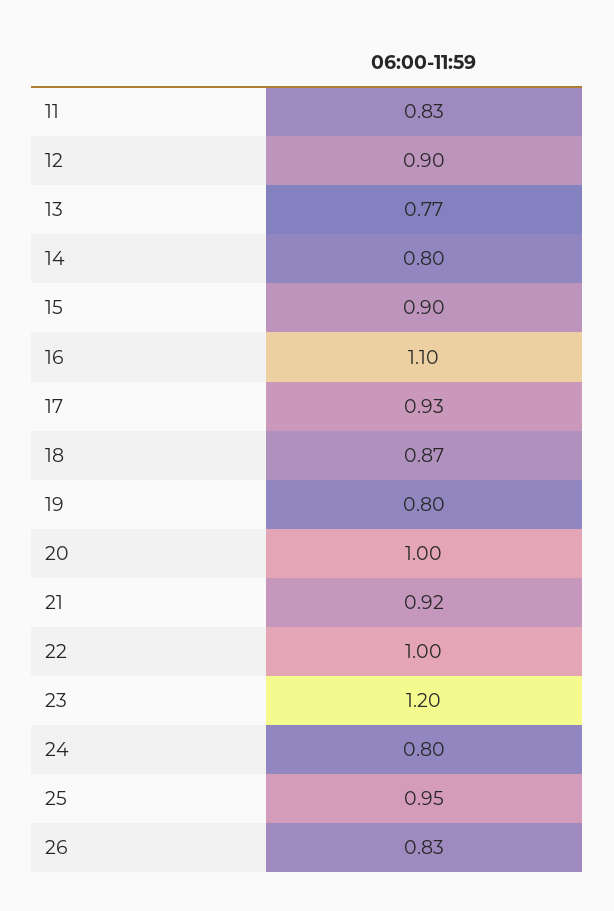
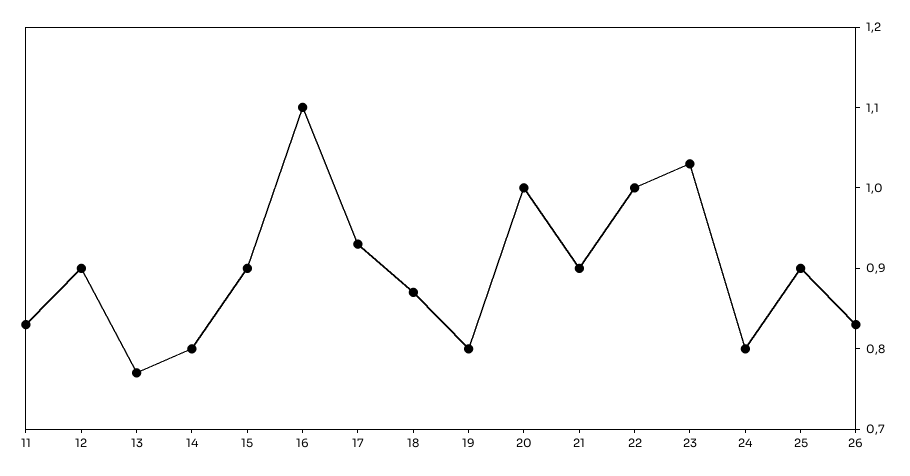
21: 0.92 -> 0.9
23: 1.2 -> 1.03
25: 0.95 -> 0.9

